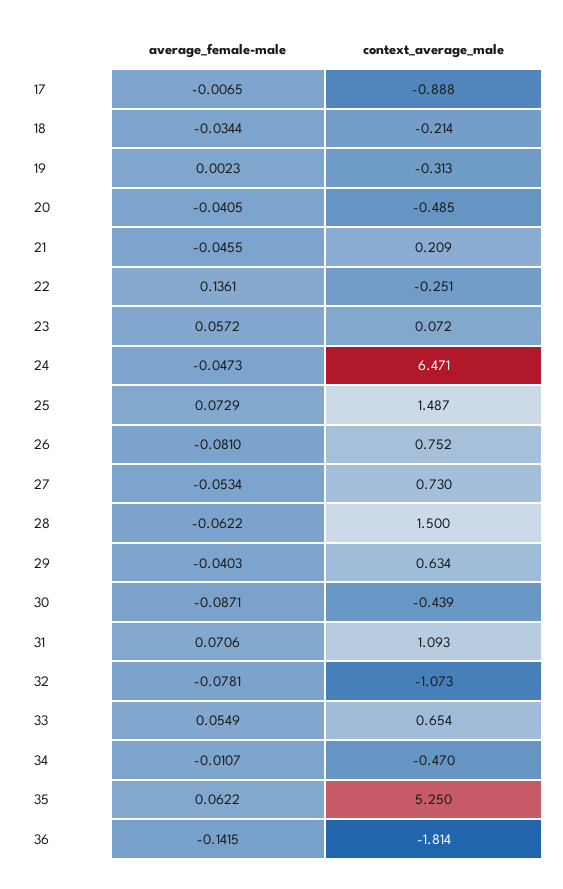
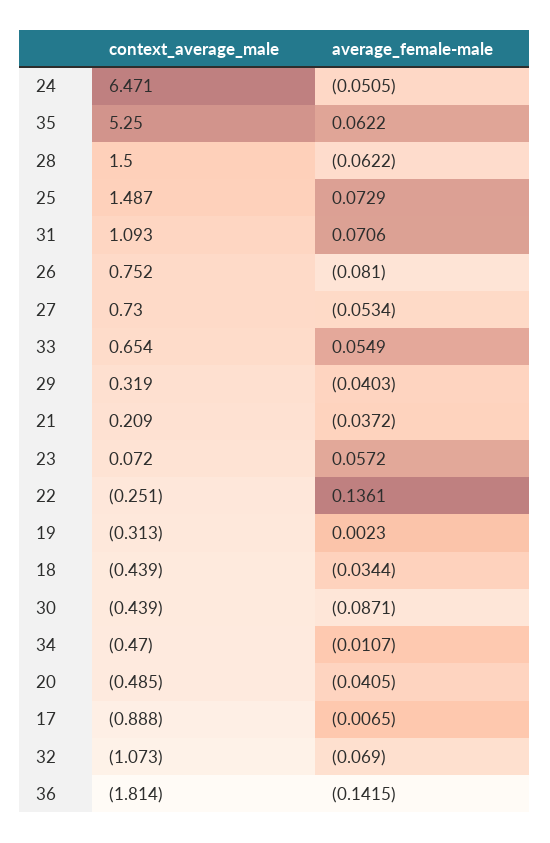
context_average_male, 18: -0.214 -> -0.439
average_female-male, 21: -0.0455 -> -0.0372
average_female-male, 24: -0.0473 -> -0.0505
context_average_male, 29: 0.634 -> 0.319
average_female-male, 32: -0.0781 -> -0.069

